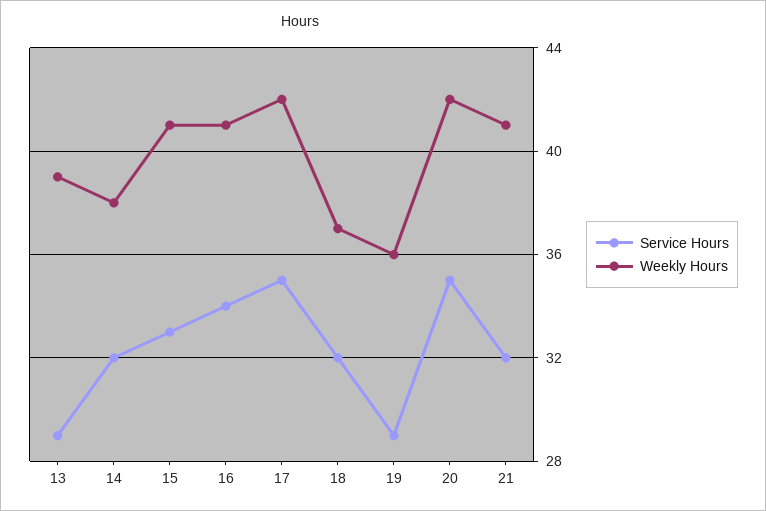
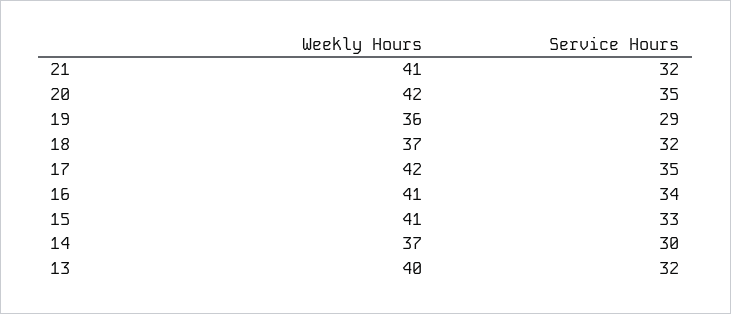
Service Hours, 13: 29 -> 32
Weekly Hours, 13: 39 -> 40
Service Hours, 14: 32 -> 30
Weekly Hours, 14: 38 -> 37

